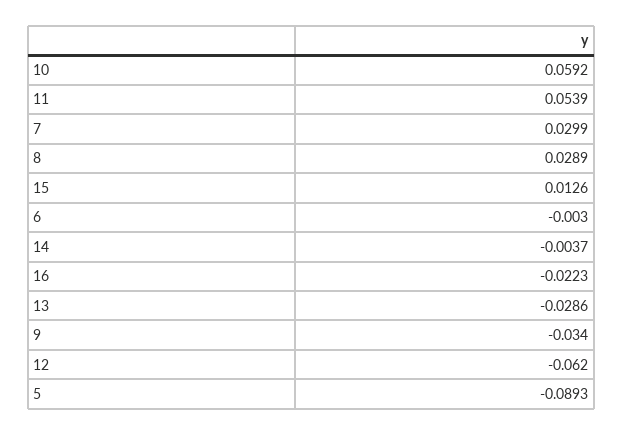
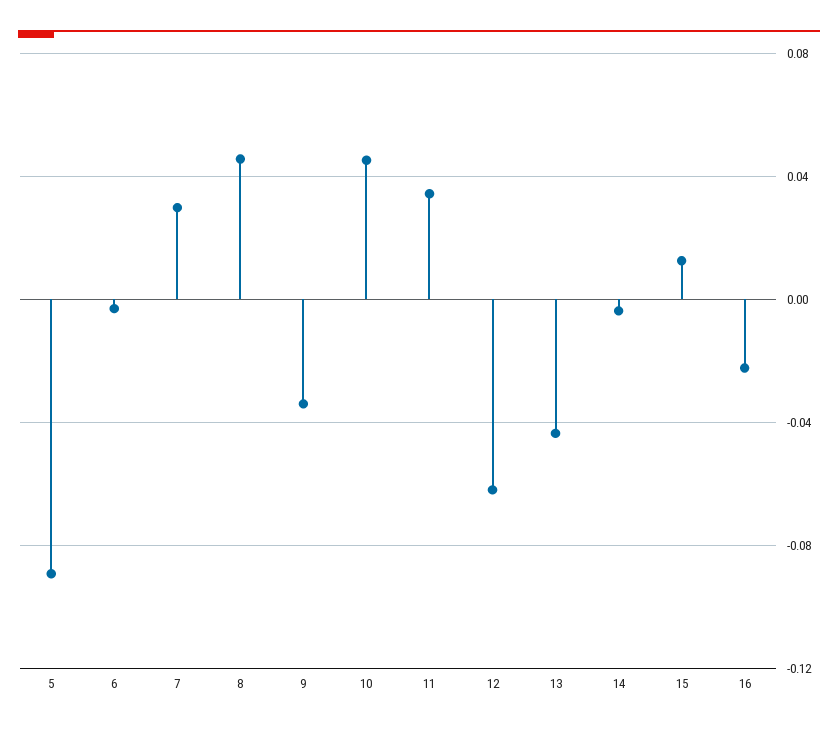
10: 0.0592 -> 0.045
11: 0.0539 -> 0.035
8: 0.0289 -> 0.045
13: -0.0286 -> -0.045

